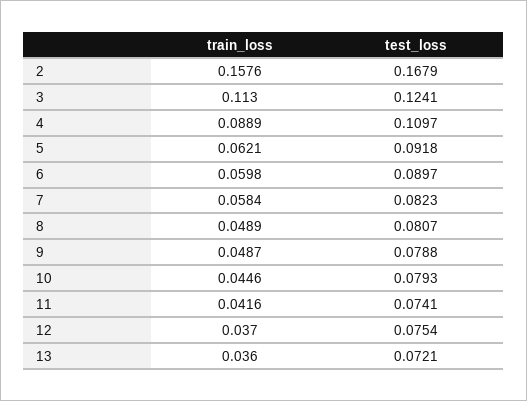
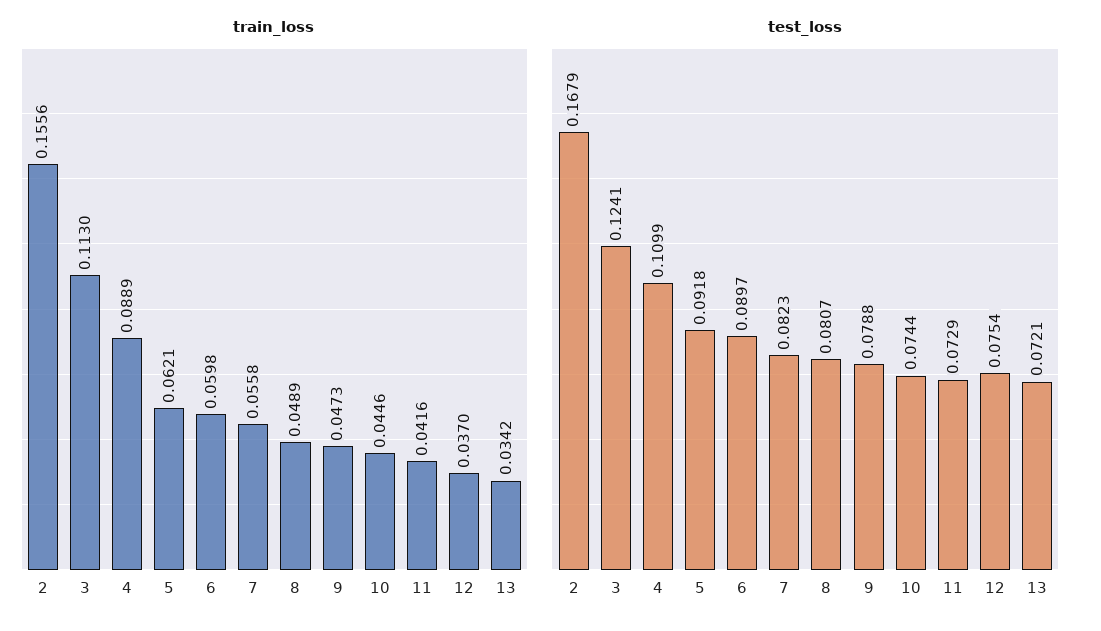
train_loss, 2: 0.1576 -> 0.1556
test_loss, 4: 0.1097 -> 0.1099
train_loss, 7: 0.0584 -> 0.0558
train_loss, 9: 0.0487 -> 0.0473
test_loss, 10: 0.0793 -> 0.0744
test_loss, 11: 0.0741 -> 0.0729
train_loss, 13: 0.036 -> 0.0342

